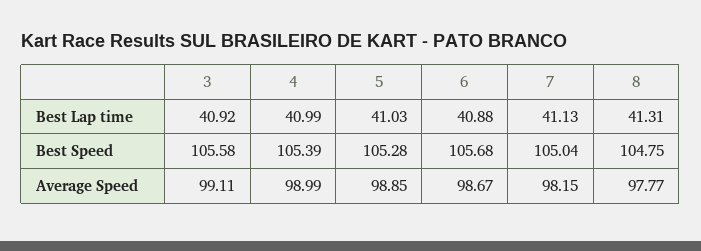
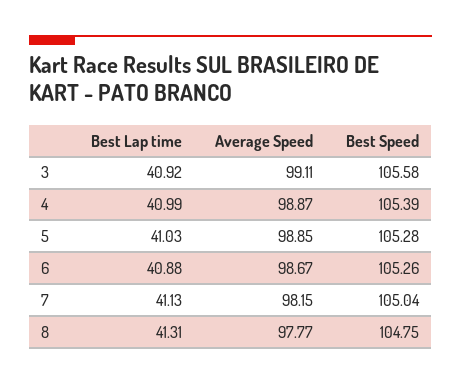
6, Best Speed: 105.68 -> 105.26
4, Average Speed: 98.99 -> 98.87

